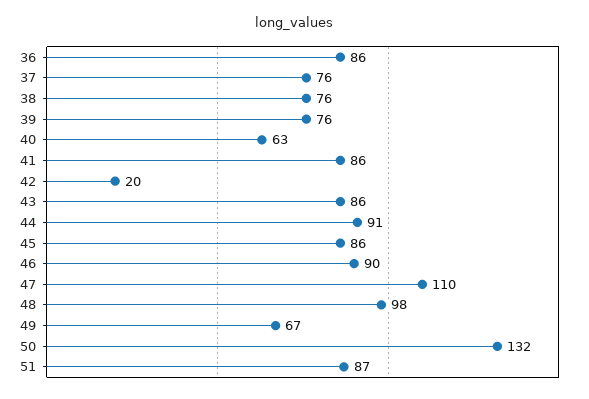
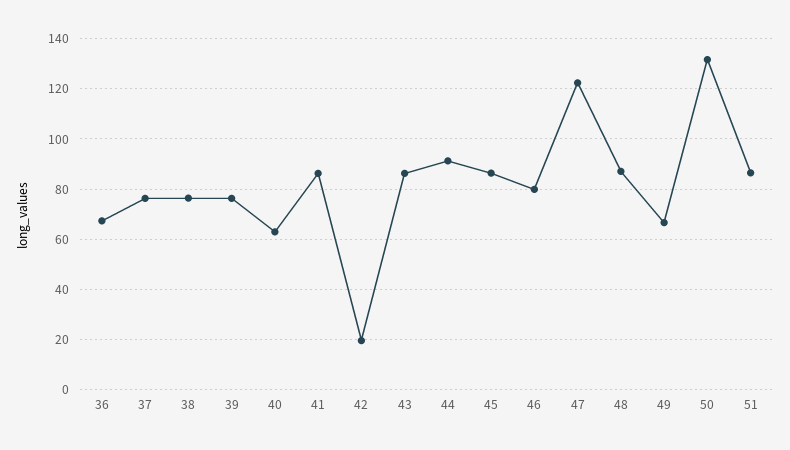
36: 86 -> 67.5
46: 90 -> 80
47: 110 -> 122.5
48: 98 -> 87.5

